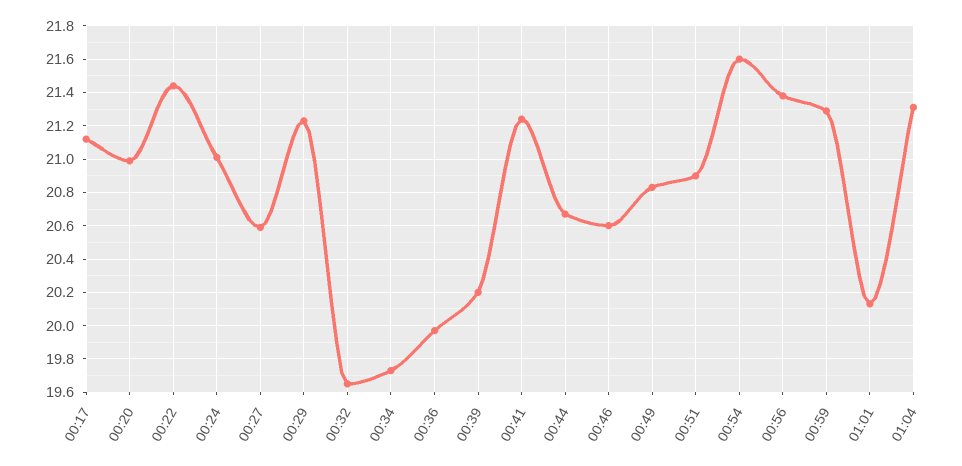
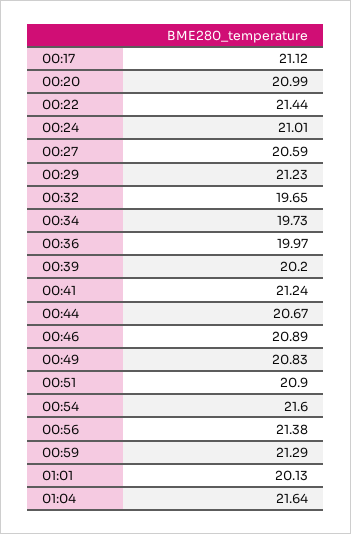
00:46: 20.6 -> 20.89
01:04: 21.3 -> 21.64

